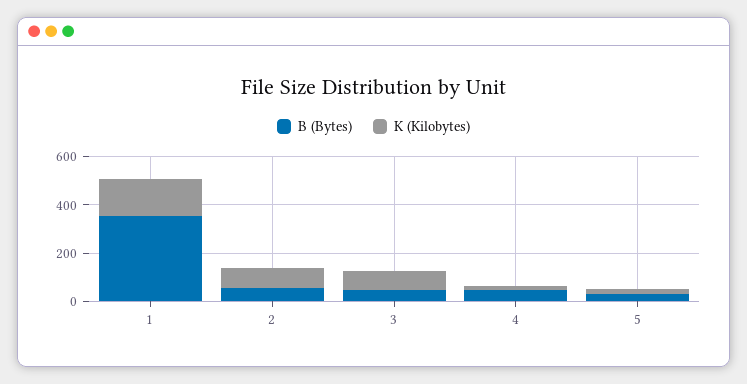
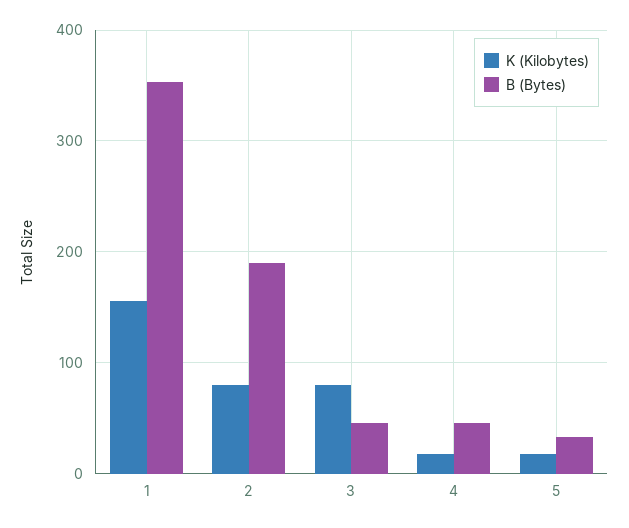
B (Bytes), 2: 50 -> 190

